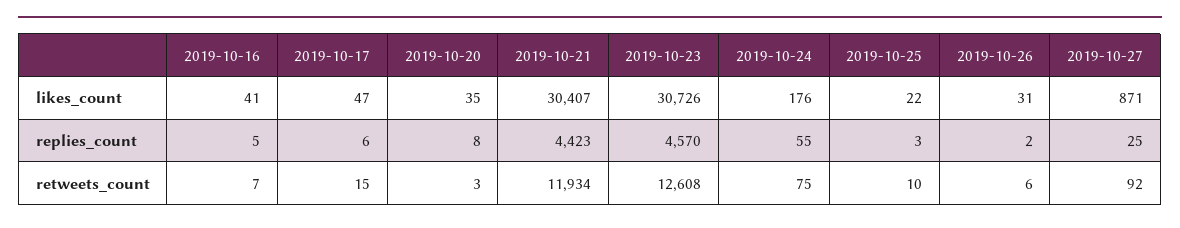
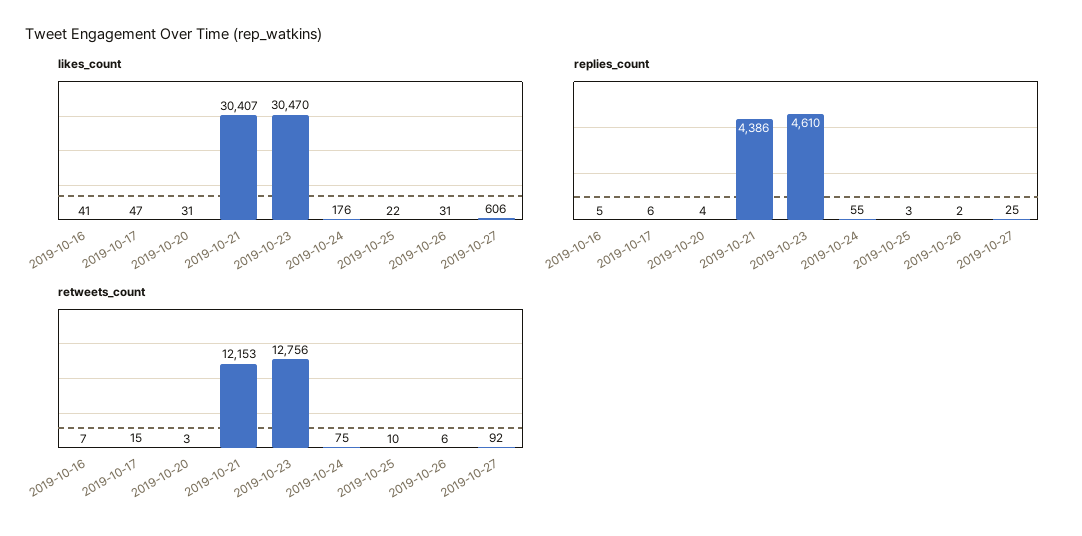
likes_count, 2019-10-20: 35 -> 31
likes_count, 2019-10-23: 30726 -> 30470
likes_count, 2019-10-27: 871 -> 606
replies_count, 2019-10-20: 8 -> 4
replies_count, 2019-10-21: 4423 -> 4386
replies_count, 2019-10-23: 4570 -> 4610
retweets_count, 2019-10-21: 11934 -> 12153
retweets_count, 2019-10-23: 12608 -> 12756

